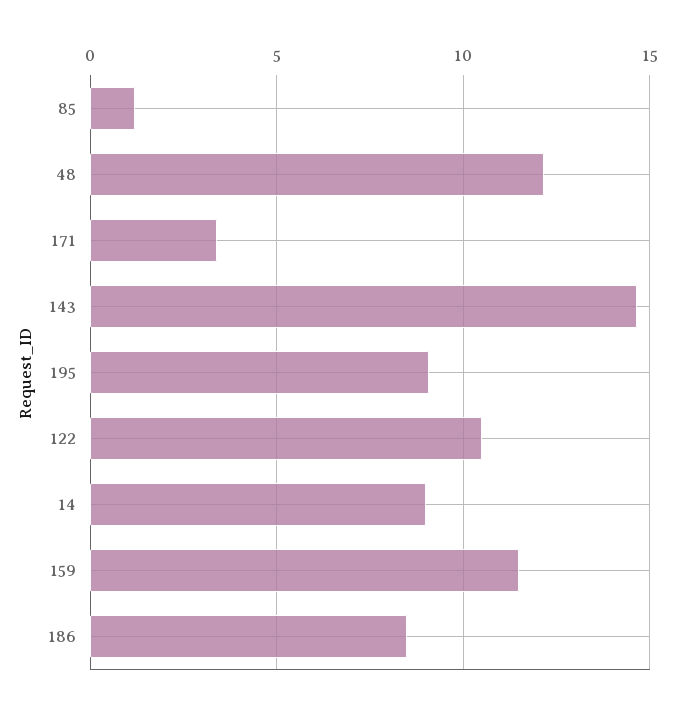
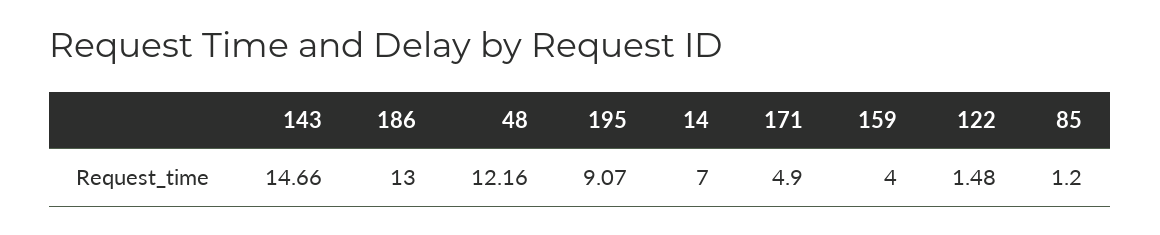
171: 3.5 -> 4.9
122: 10.5 -> 1.48
14: 9 -> 7
159: 11.5 -> 4
186: 8.5 -> 13

